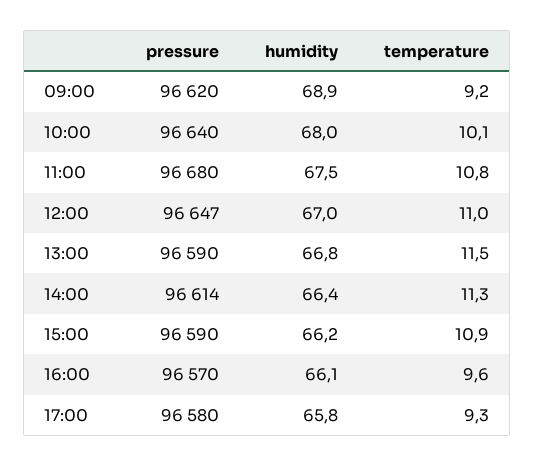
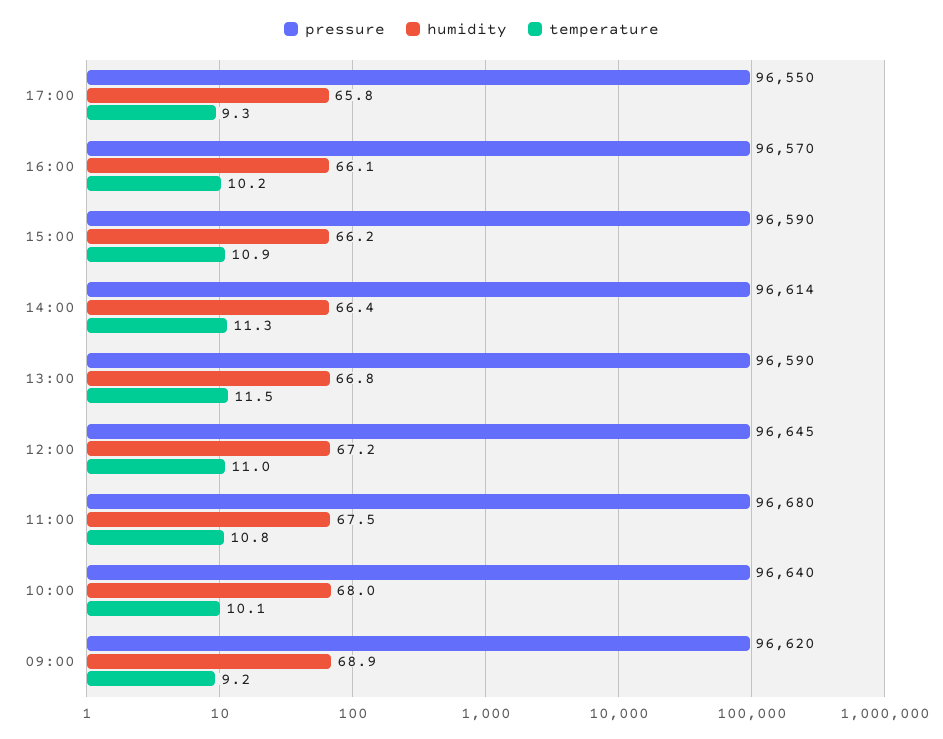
pressure, 12:00: 96647 -> 96645
humidity, 12:00: 67 -> 67.2
temperature, 16:00: 9.6 -> 10.2
pressure, 17:00: 96580 -> 96550

